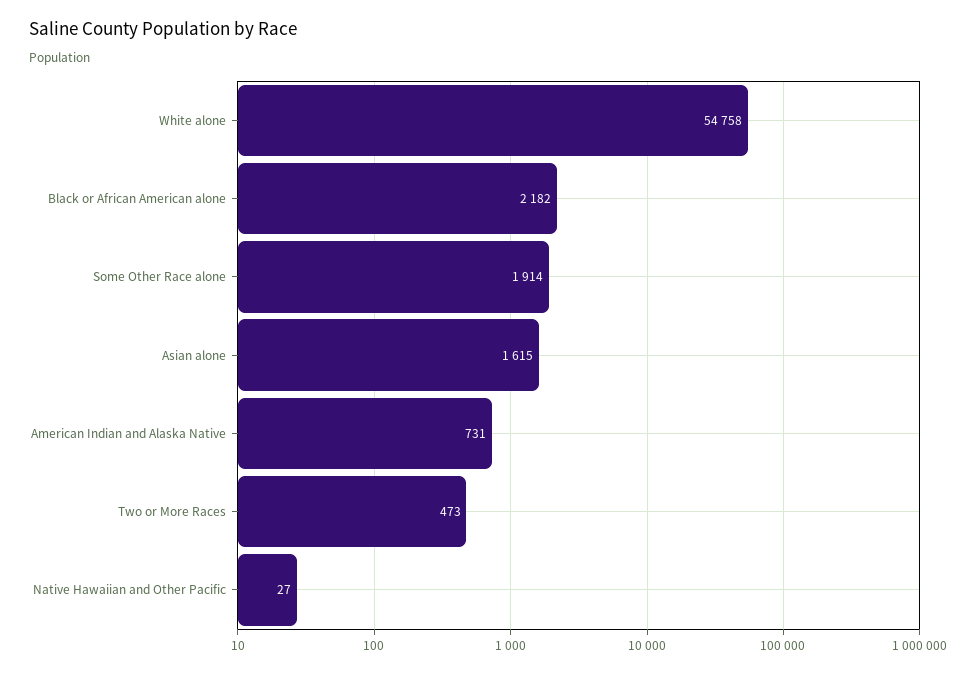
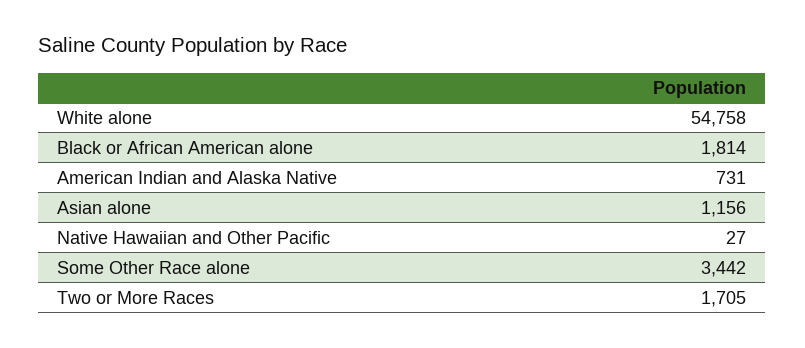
Black or African American alone: 2182 -> 1814
Some Other Race alone: 1914 -> 3442
Asian alone: 1615 -> 1156
Two or More Races: 473 -> 1705

